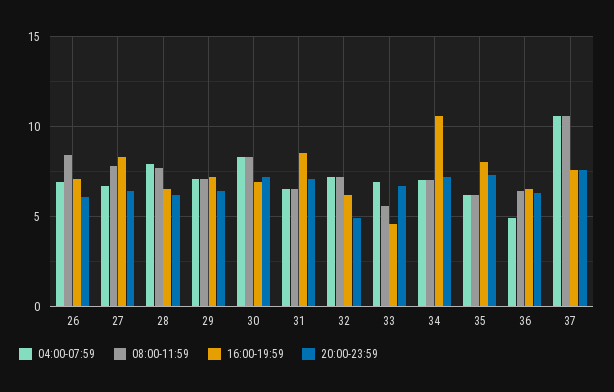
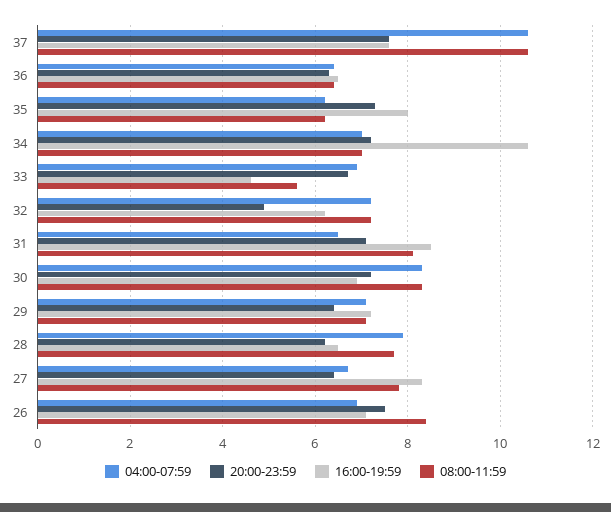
20:00-23:59, 26: 6 -> 7.5
08:00-11:59, 31: 6.5 -> 8
04:00-07:59, 36: 5 -> 6.5

